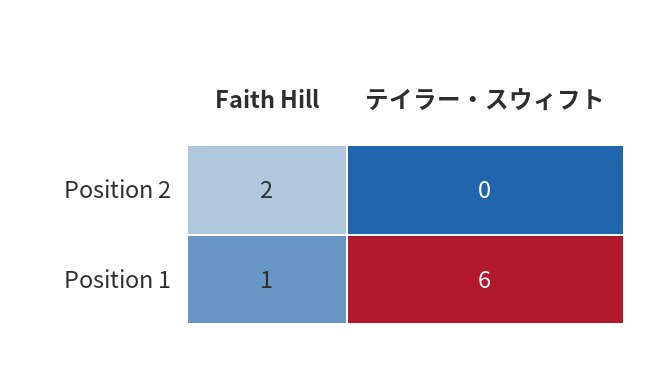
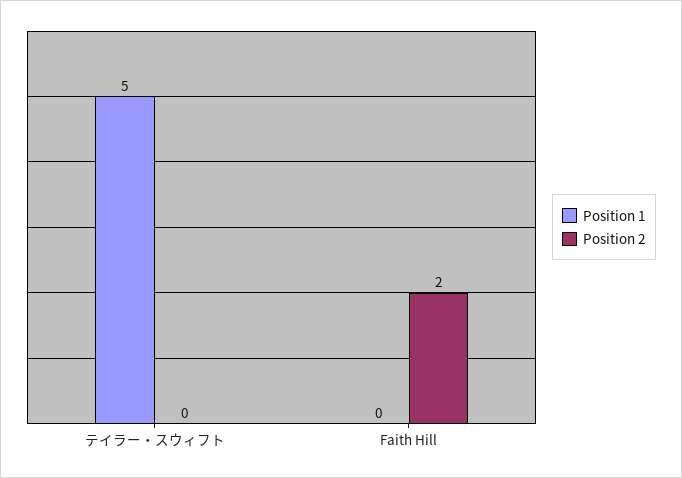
Position 1, Faith Hill: 1 -> 0
Position 1, テイラー・スウィフト: 6 -> 5

